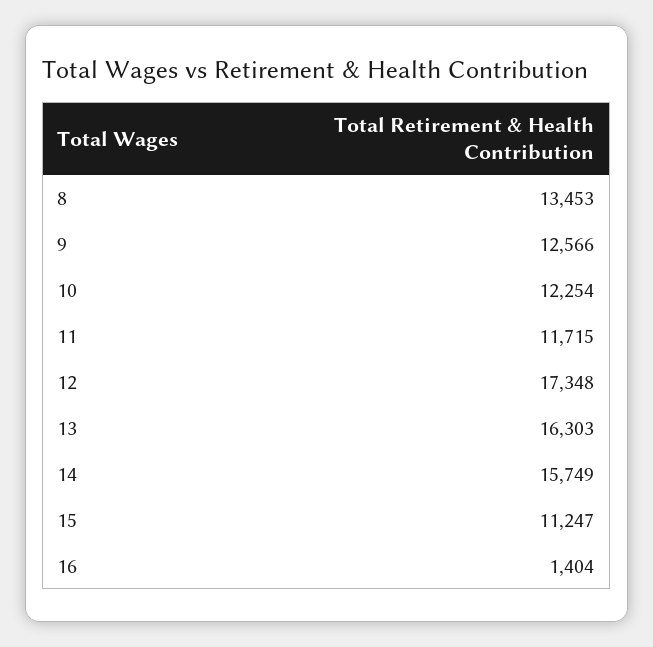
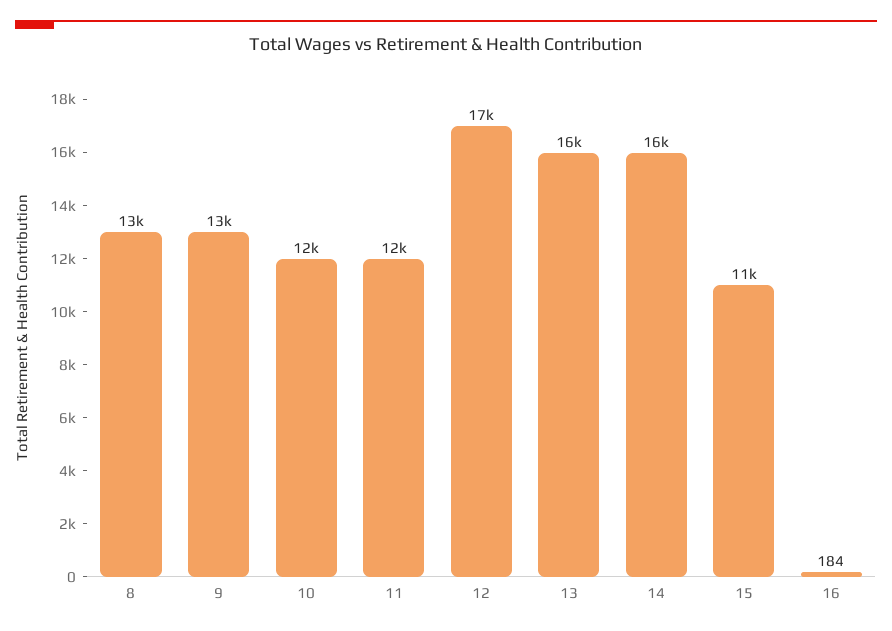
16: 1404 -> 184

